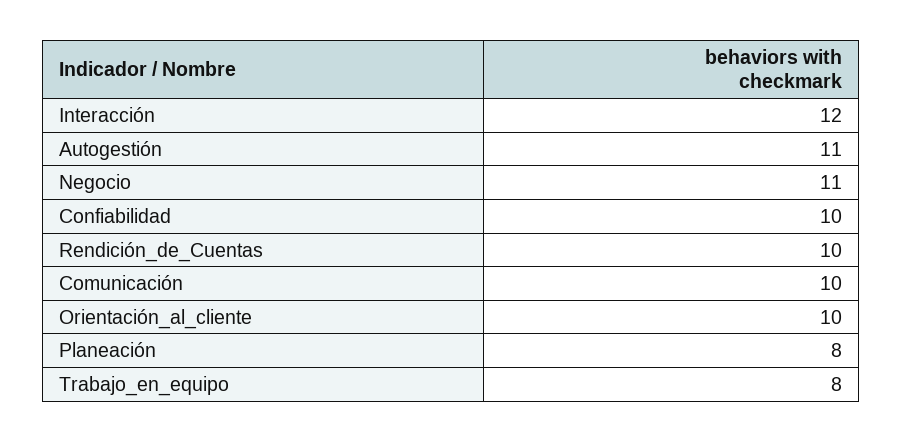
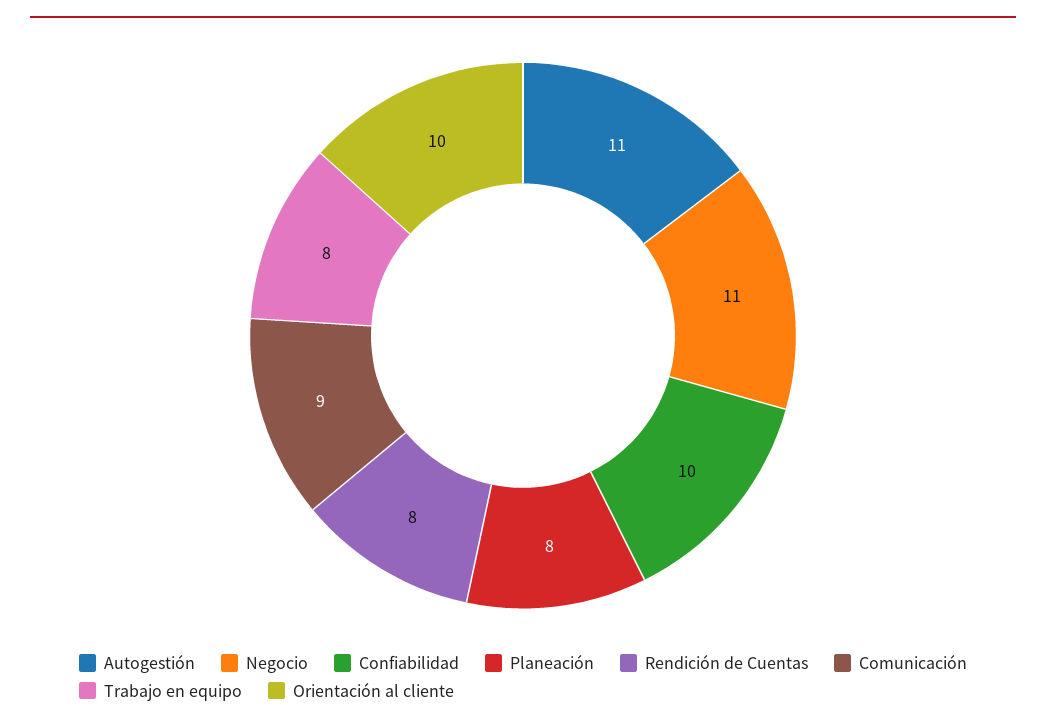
Interacción: 12 -> none
Rendición_de_Cuentas: 10 -> 8
Comunicación: 10 -> 9

